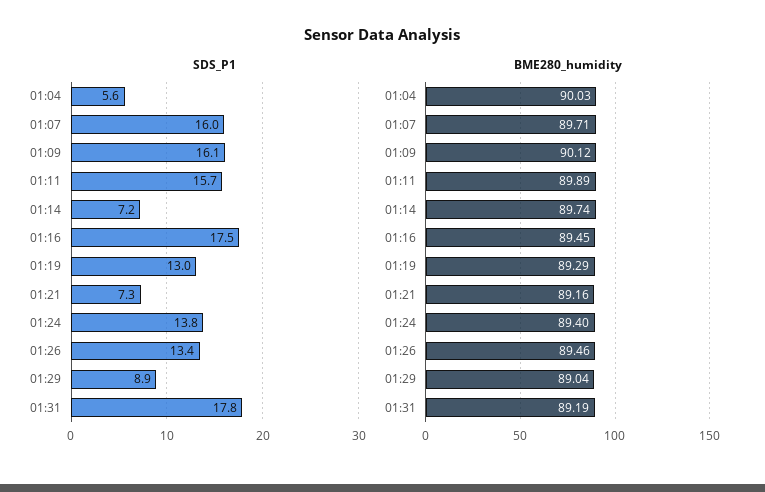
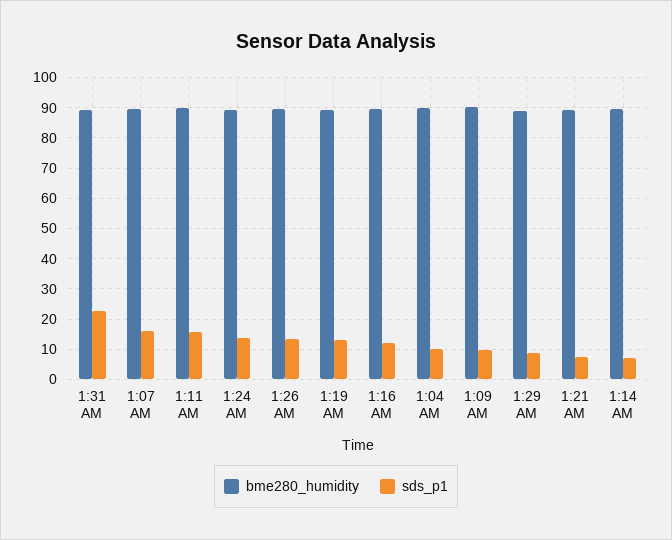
SDS_P1, 01:04: 5.6 -> 10
SDS_P1, 01:09: 16.1 -> 10
SDS_P1, 01:16: 17.5 -> 12
SDS_P1, 01:31: 17.8 -> 22

